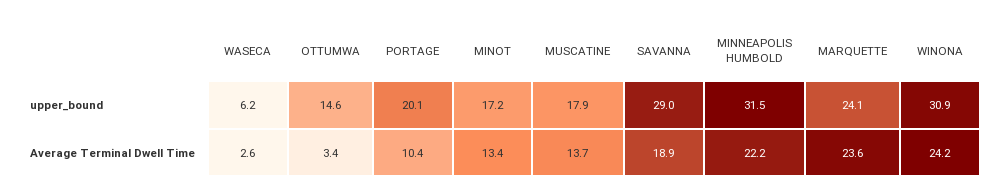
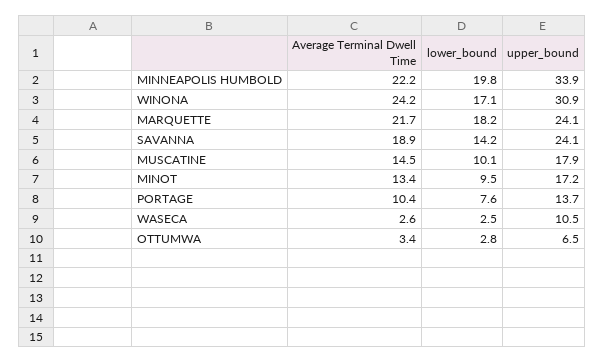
WASECA, upper_bound: 6.2 -> 10.5
OTTUMWA, upper_bound: 14.6 -> 6.5
PORTAGE, upper_bound: 20.1 -> 13.7
SAVANNA, upper_bound: 29 -> 24.1
MINNEAPOLIS HUMBOLD, upper_bound: 31.5 -> 33.9
MUSCATINE, Average Terminal Dwell Time: 13.7 -> 14.5
MARQUETTE, Average Terminal Dwell Time: 23.6 -> 21.7
MINNEAPOLIS HUMBOLD, lower_bound: none -> 19.8
WINONA, lower_bound: none -> 17.1
MARQUETTE, lower_bound: none -> 18.2
SAVANNA, lower_bound: none -> 14.2
MUSCATINE, lower_bound: none -> 10.1
MINOT, lower_bound: none -> 9.5
PORTAGE, lower_bound: none -> 7.6
WASECA, lower_bound: none -> 2.5
OTTUMWA, lower_bound: none -> 2.8

